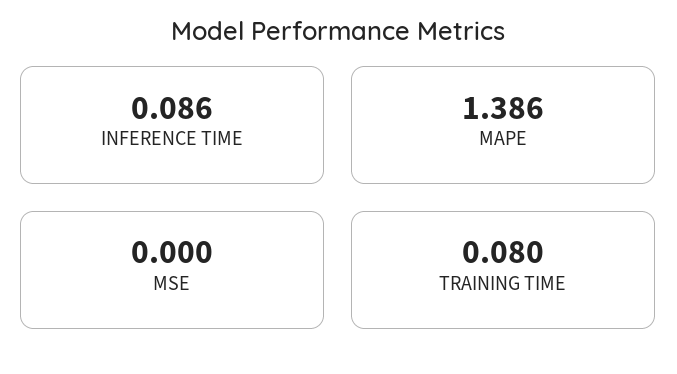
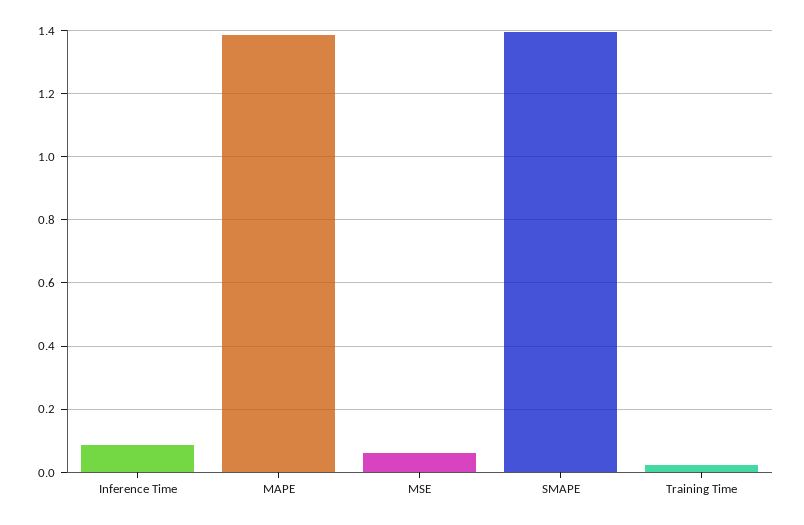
MSE: 0 -> 0.06
TRAINING TIME: 0.08 -> 0.02
SMAPE: none -> 1.4

